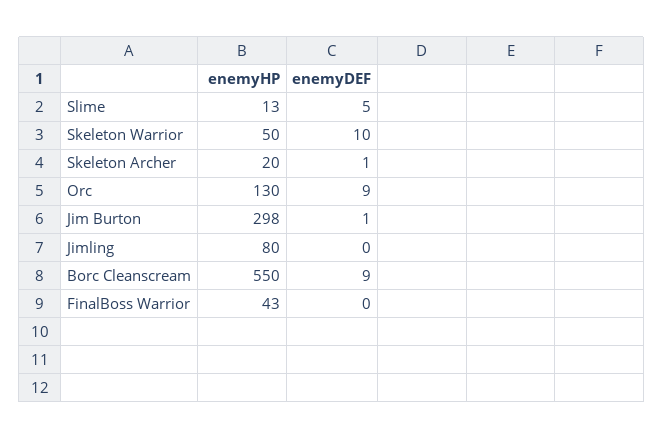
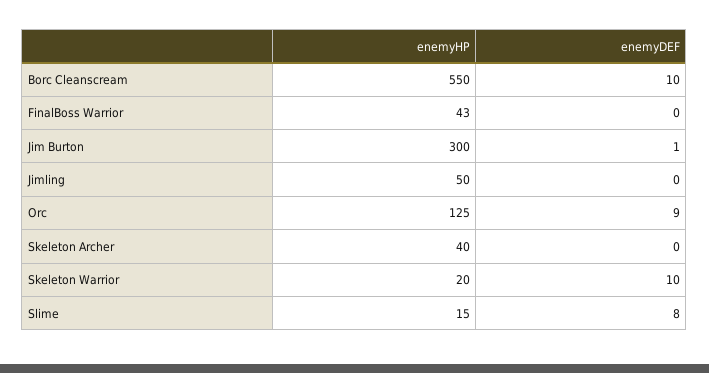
enemyHP, Slime: 13 -> 15
enemyDEF, Slime: 5 -> 8
enemyHP, Skeleton Warrior: 50 -> 20
enemyHP, Skeleton Archer: 20 -> 40
enemyDEF, Skeleton Archer: 1 -> 0
enemyHP, Orc: 130 -> 125
enemyHP, Jim Burton: 298 -> 300
enemyHP, Jimling: 80 -> 50
enemyDEF, Borc Cleanscream: 9 -> 10

